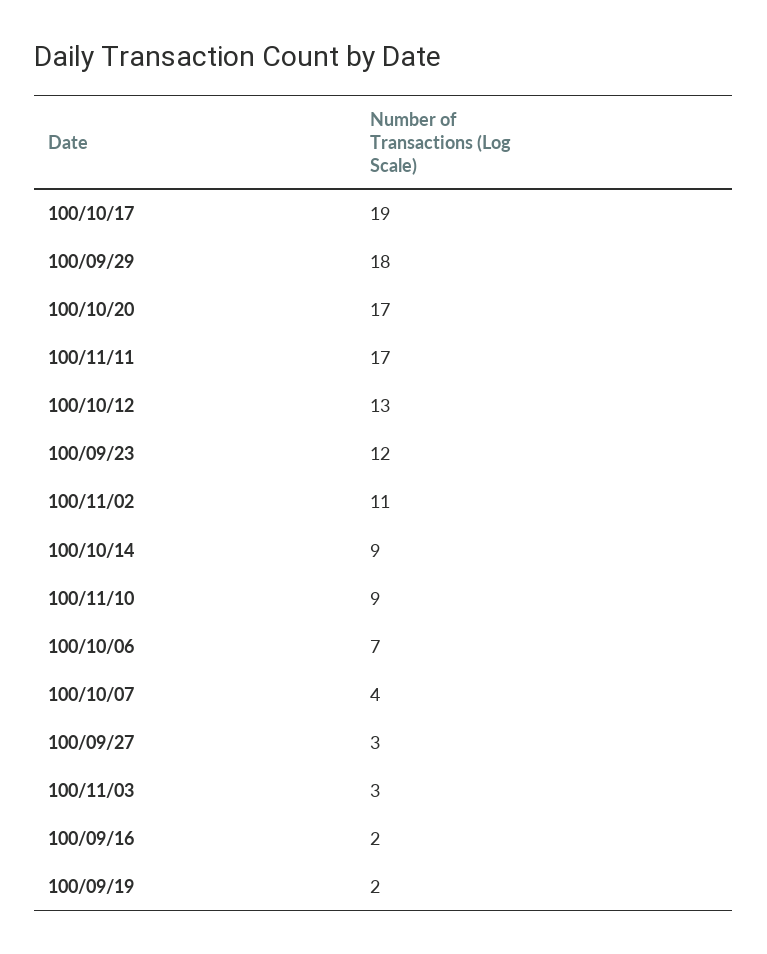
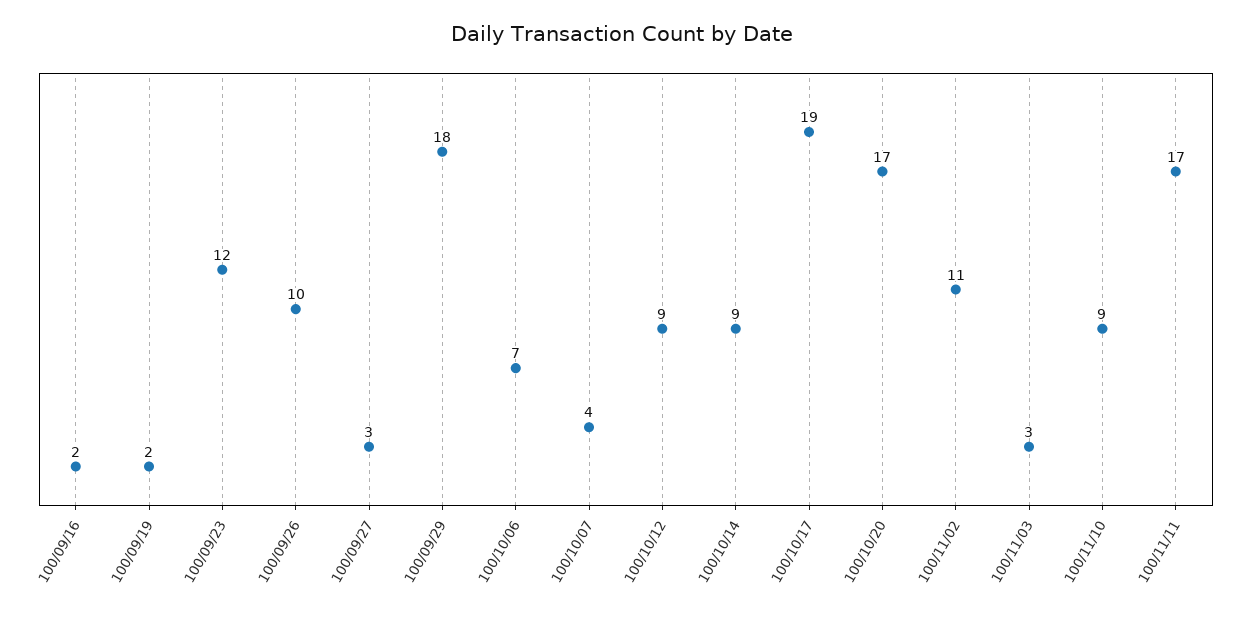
100/10/12: 13 -> 9
100/09/26: none -> 10

